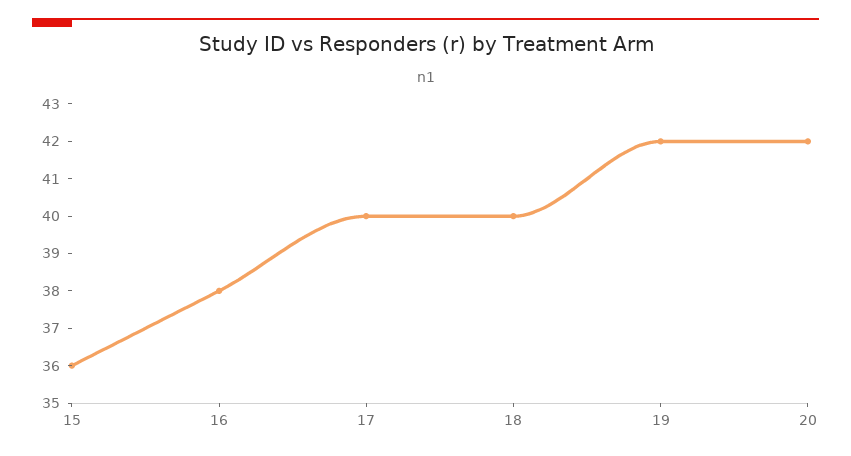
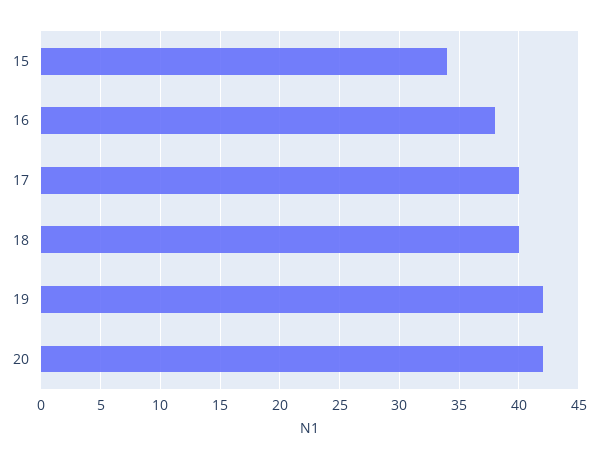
15: 36 -> 34

